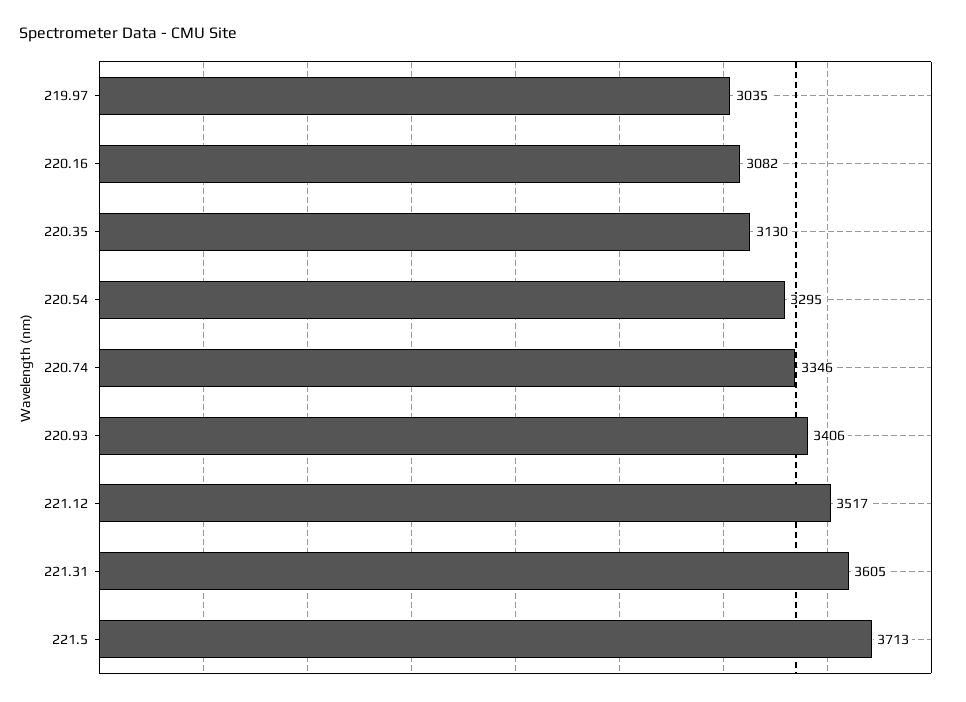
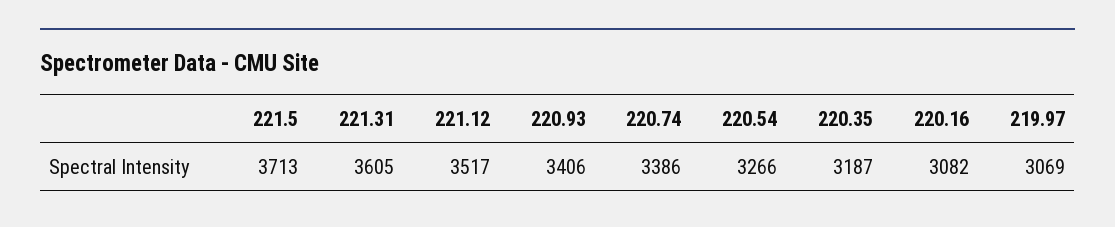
219.97: 3035 -> 3069
220.35: 3130 -> 3187
220.54: 3295 -> 3266
220.74: 3346 -> 3386

